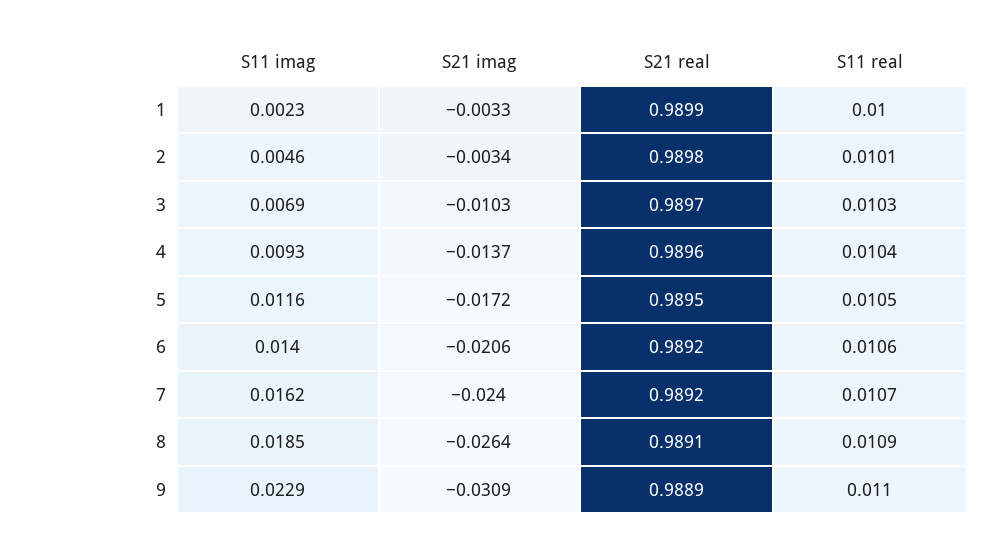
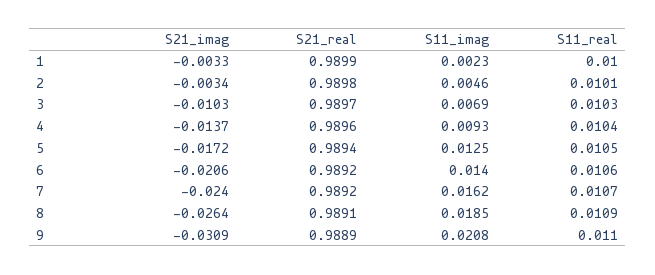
S11 imag, 5: 0.0116 -> 0.0125
S21 real, 5: 0.9895 -> 0.9894
S11 imag, 9: 0.0229 -> 0.0208

